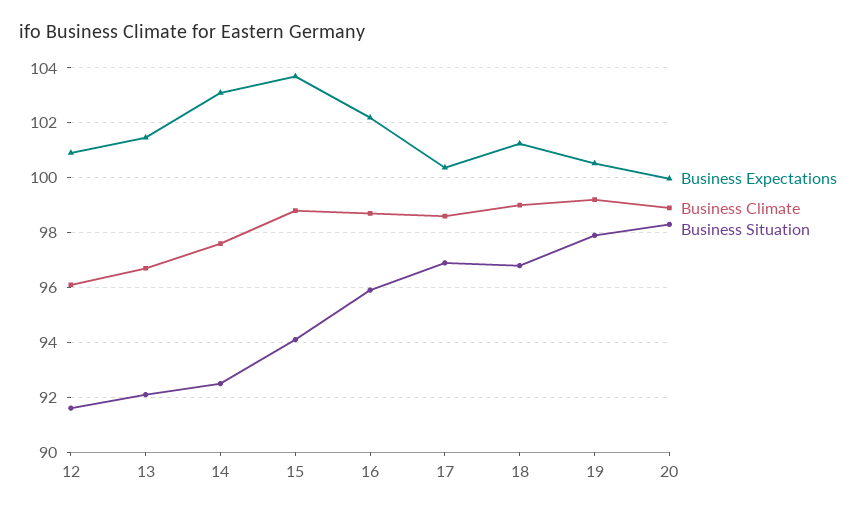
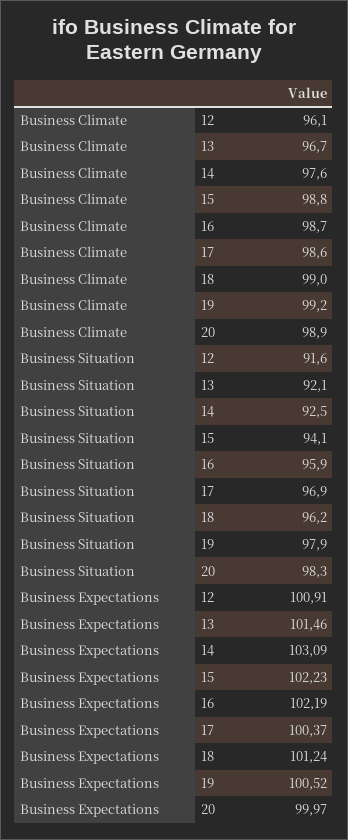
Business Expectations, 15: 103.75 -> 102.23
Business Situation, 18: 96.75 -> 96.2

